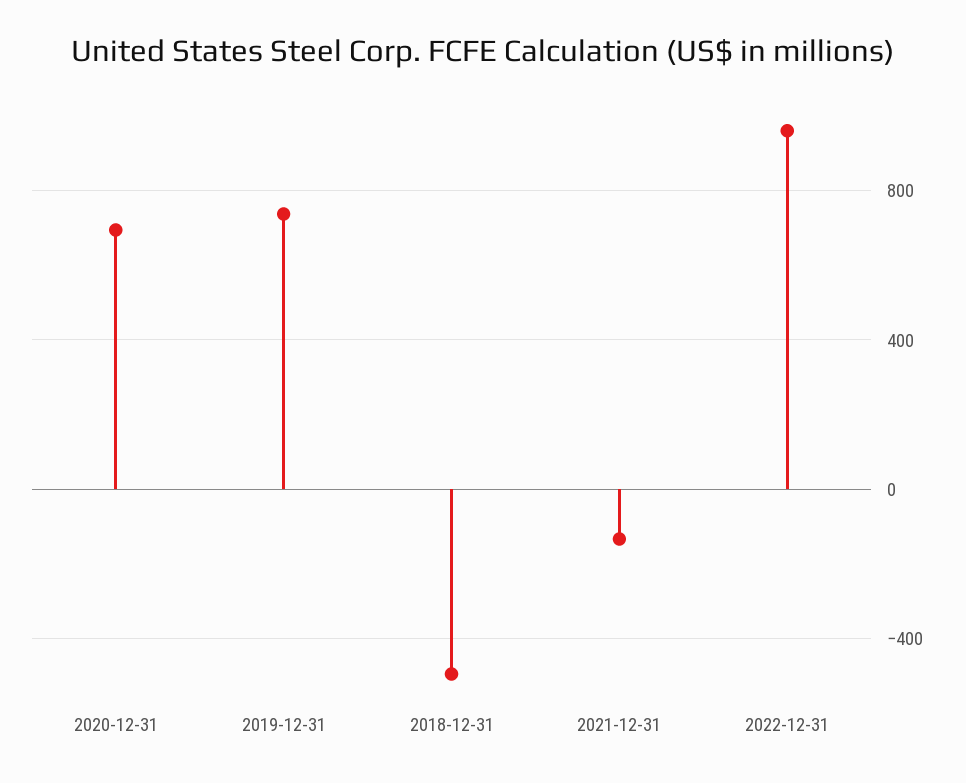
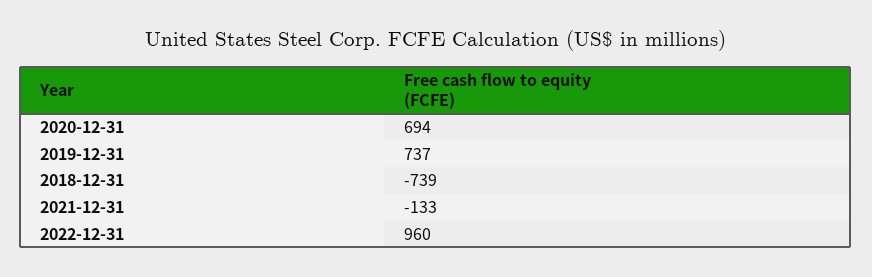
2018-12-31: -500 -> -739

